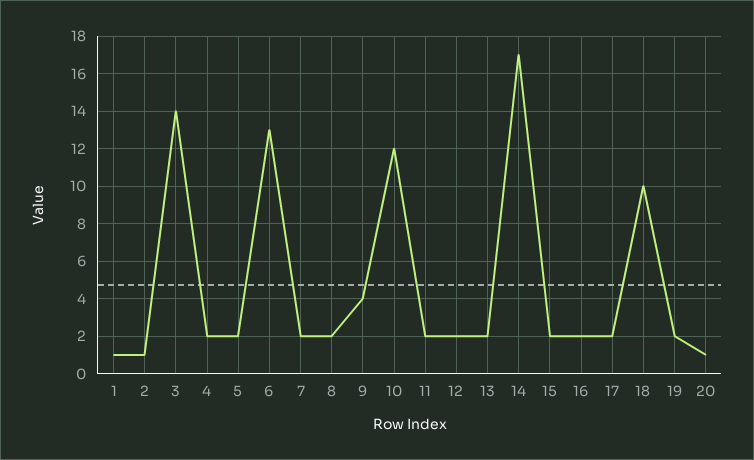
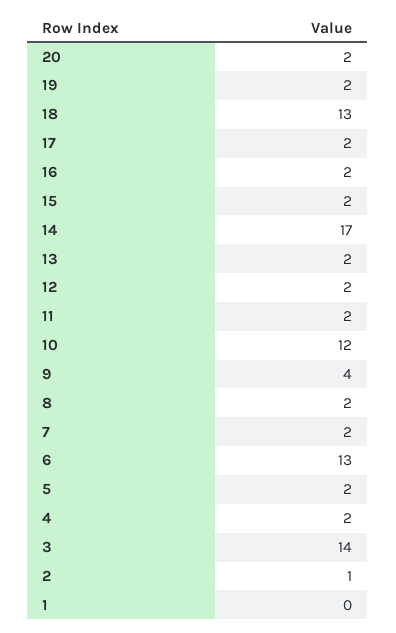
1: 1 -> 0
18: 10 -> 13
20: 1 -> 2

